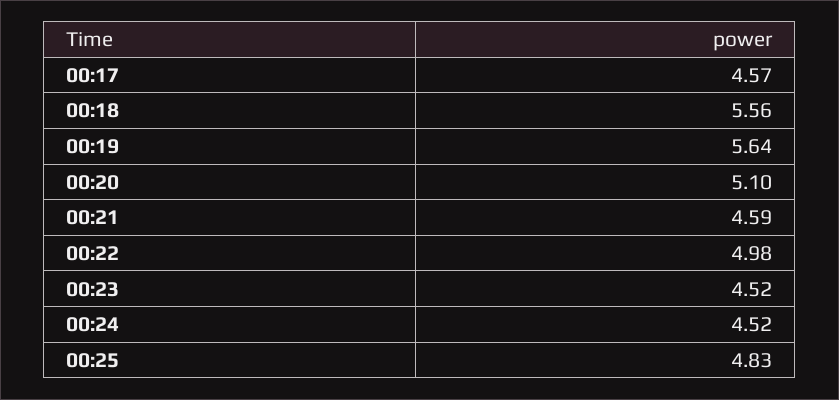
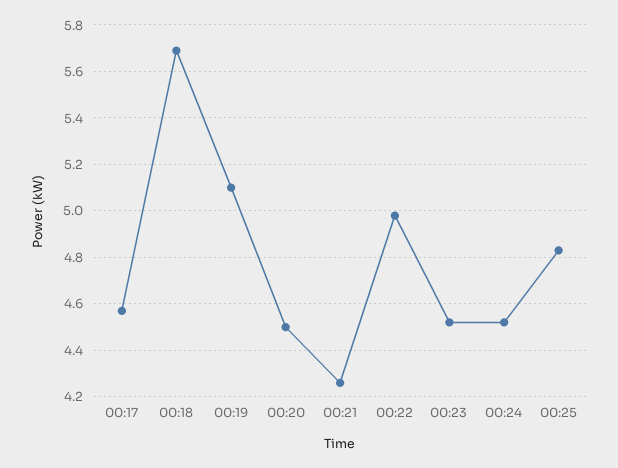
00:18: 5.56 -> 5.7
00:19: 5.64 -> 5.1
00:20: 5.1 -> 4.5
00:21: 4.59 -> 4.25

